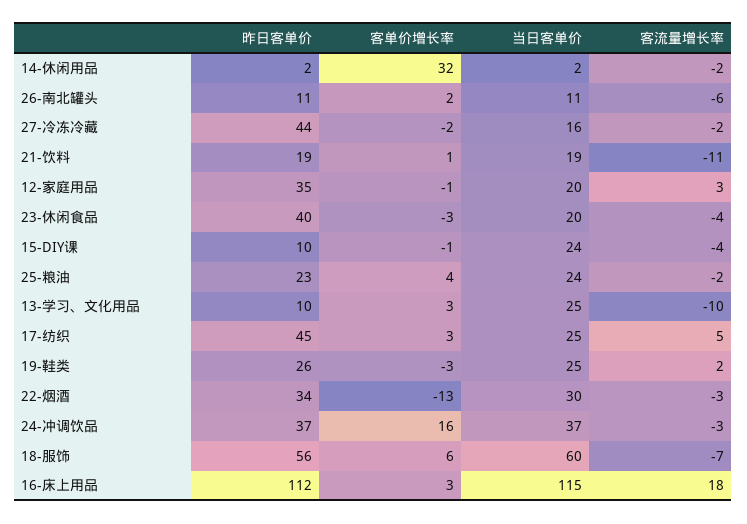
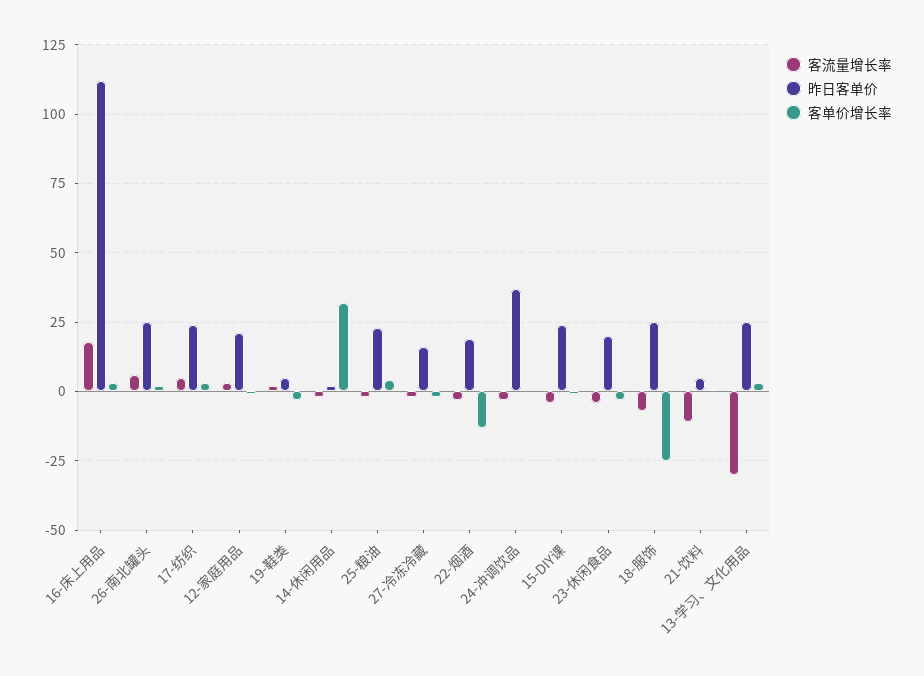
当日客单价, 14-休闲用品: 2 -> none
昨日客单价, 26-南北罐头: 11 -> 25
当日客单价, 26-南北罐头: 11 -> none
客流量增长率, 26-南北罐头: -6 -> 5
昨日客单价, 27-冷冻冷藏: 44 -> 15
当日客单价, 27-冷冻冷藏: 16 -> none
昨日客单价, 21-饮料: 19 -> 5
当日客单价, 21-饮料: 19 -> none
昨日客单价, 12-家庭用品: 35 -> 20
当日客单价, 12-家庭用品: 20 -> none
昨日客单价, 23-休闲食品: 40 -> 20
当日客单价, 23-休闲食品: 20 -> none
昨日客单价, 15-DIY课: 10 -> 25
当日客单价, 15-DIY课: 24 -> none
当日客单价, 25-粮油: 24 -> none
昨日客单价, 13-学习、文化用品: 10 -> 25
当日客单价, 13-学习、文化用品: 25 -> none
客流量增长率, 13-学习、文化用品: -10 -> -30
昨日客单价, 17-纺织: 45 -> 25
当日客单价, 17-纺织: 25 -> none
昨日客单价, 19-鞋类: 26 -> 5
当日客单价, 19-鞋类: 25 -> none
昨日客单价, 22-烟酒: 34 -> 20
当日客单价, 22-烟酒: 30 -> none
客单价增长率, 24-冲调饮品: 16 -> 0
当日客单价, 24-冲调饮品: 37 -> none
昨日客单价, 18-服饰: 56 -> 25
客单价增长率, 18-服饰: 6 -> -25
当日客单价, 18-服饰: 60 -> none
当日客单价, 16-床上用品: 115 -> none

